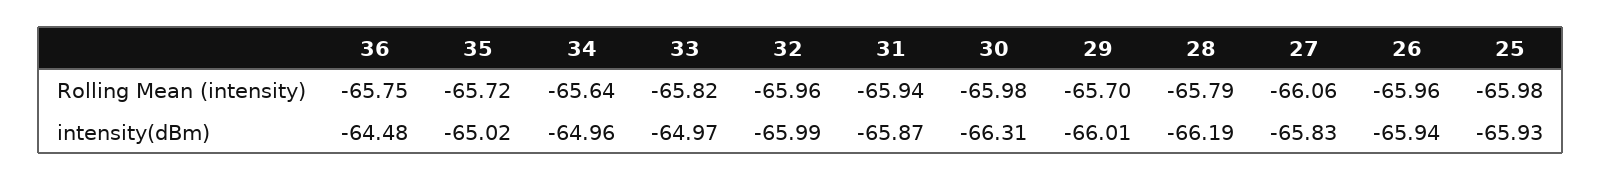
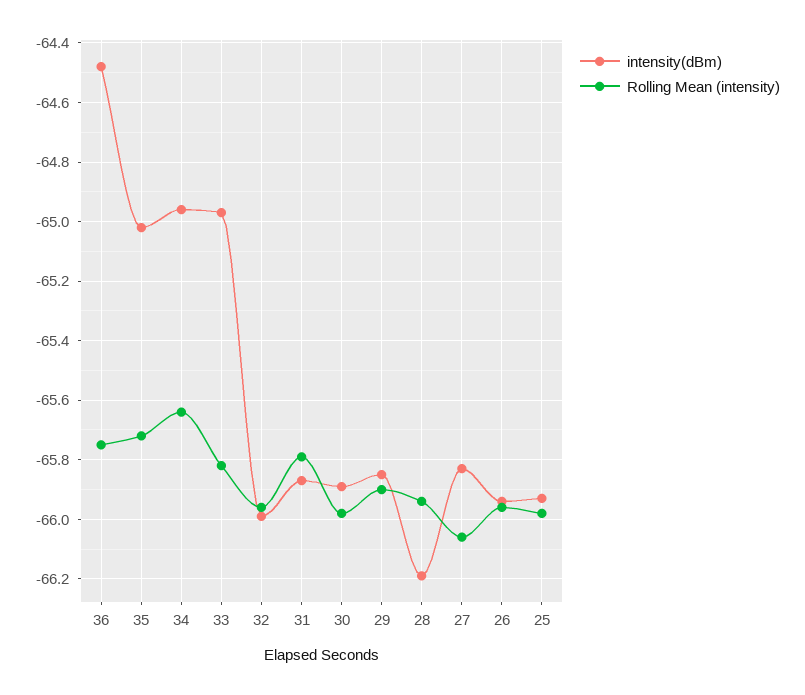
Rolling Mean (intensity), 31: -65.94 -> -65.8
Rolling Mean (intensity), 29: -65.7 -> -65.9
Rolling Mean (intensity), 28: -65.79 -> -65.95
intensity(dBm), 30: -66.31 -> -65.9
intensity(dBm), 29: -66.01 -> -65.85

